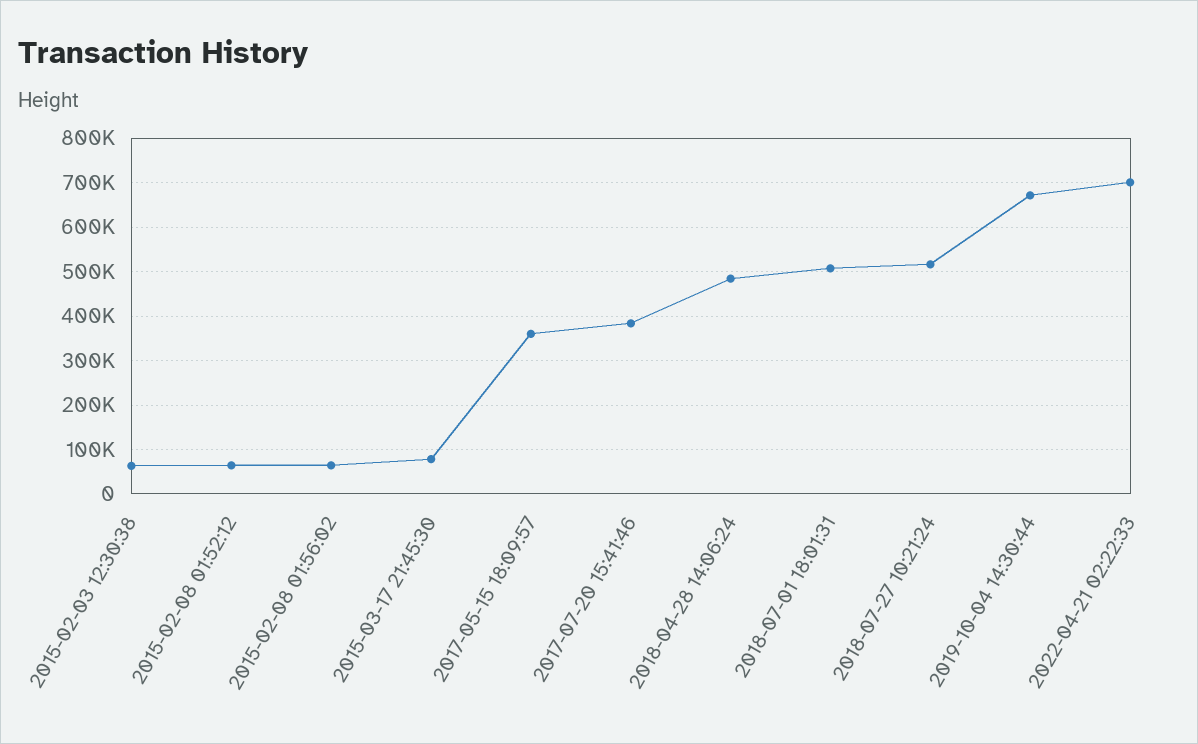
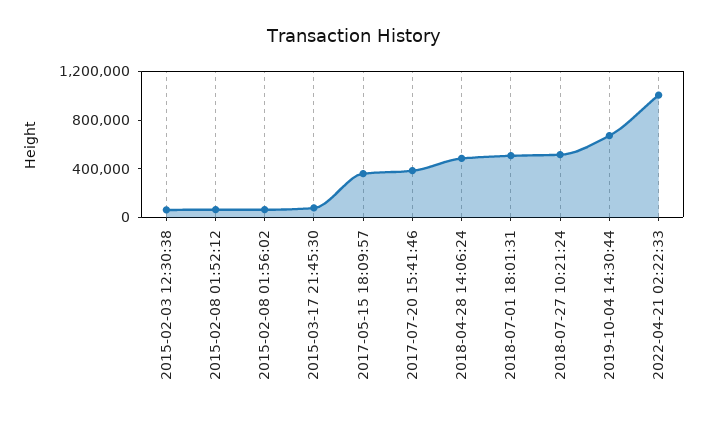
2022-04-21 02:22:33: 700000 -> 1000000

